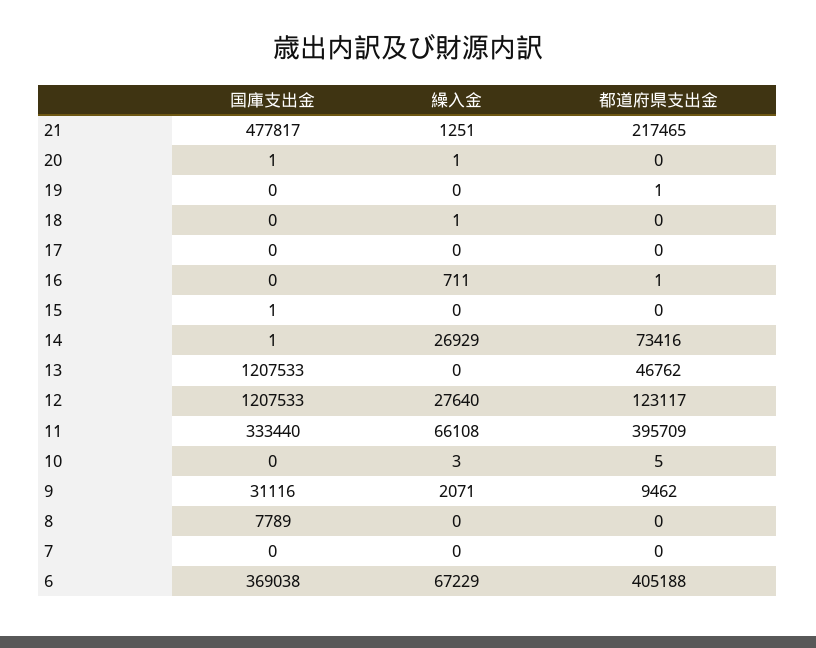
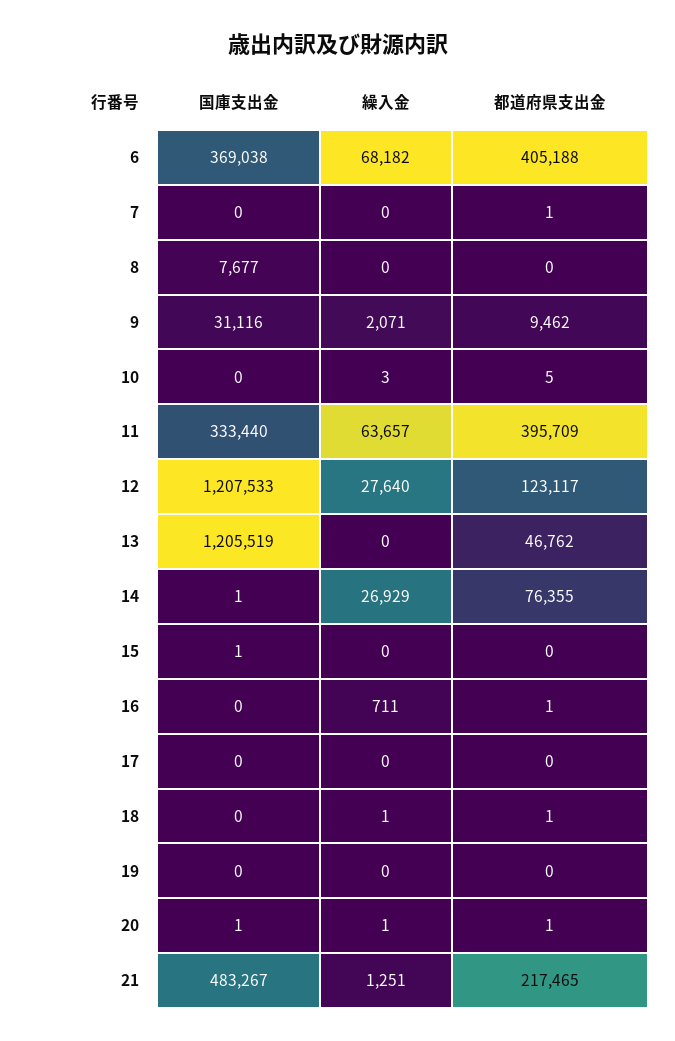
国庫支出金, 21: 477817 -> 483267
都道府県支出金, 20: 0 -> 1
都道府県支出金, 19: 1 -> 0
都道府県支出金, 18: 0 -> 1
都道府県支出金, 14: 73416 -> 76355
国庫支出金, 13: 1207533 -> 1205519
繰入金, 11: 66108 -> 63657
国庫支出金, 8: 7789 -> 7677
都道府県支出金, 7: 0 -> 1
繰入金, 6: 67229 -> 68182

